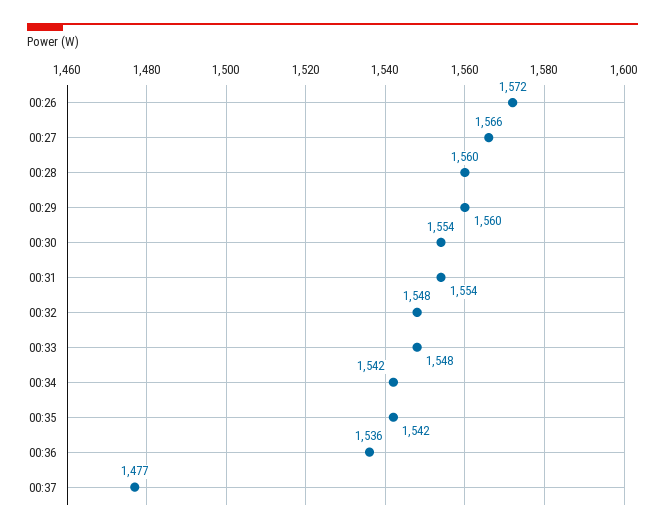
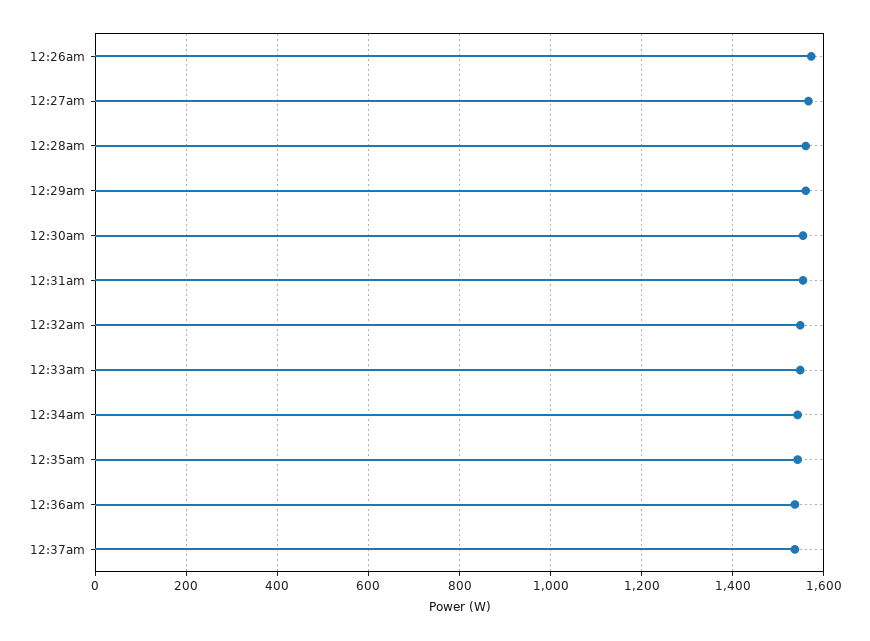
00:37: 1477 -> 1540

